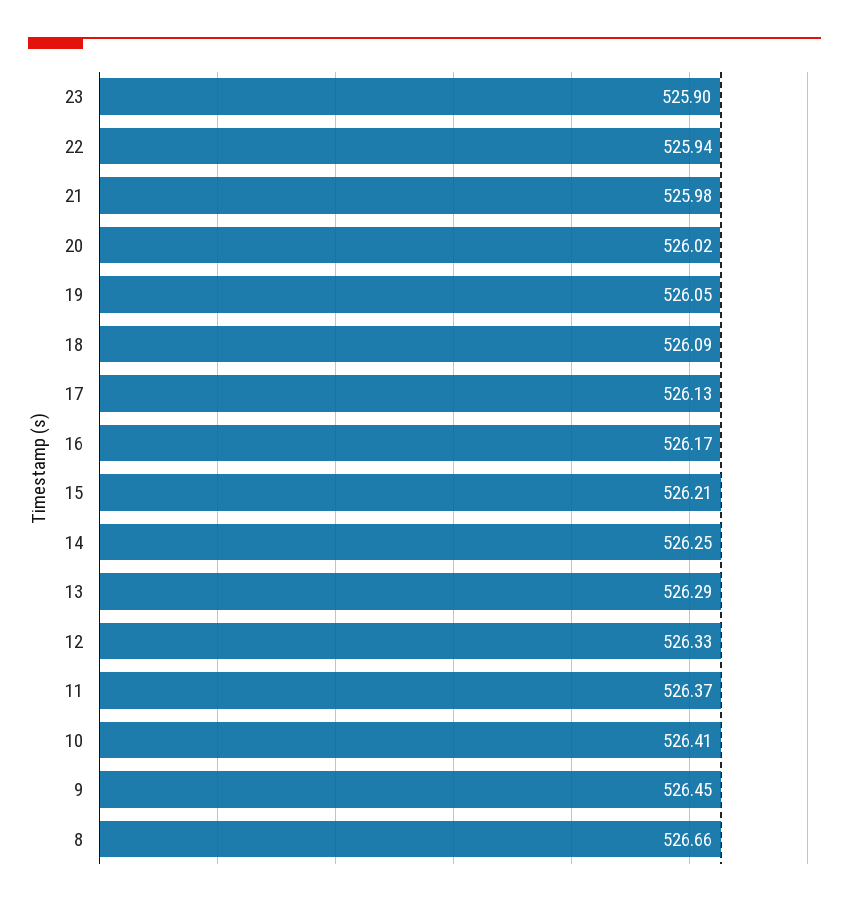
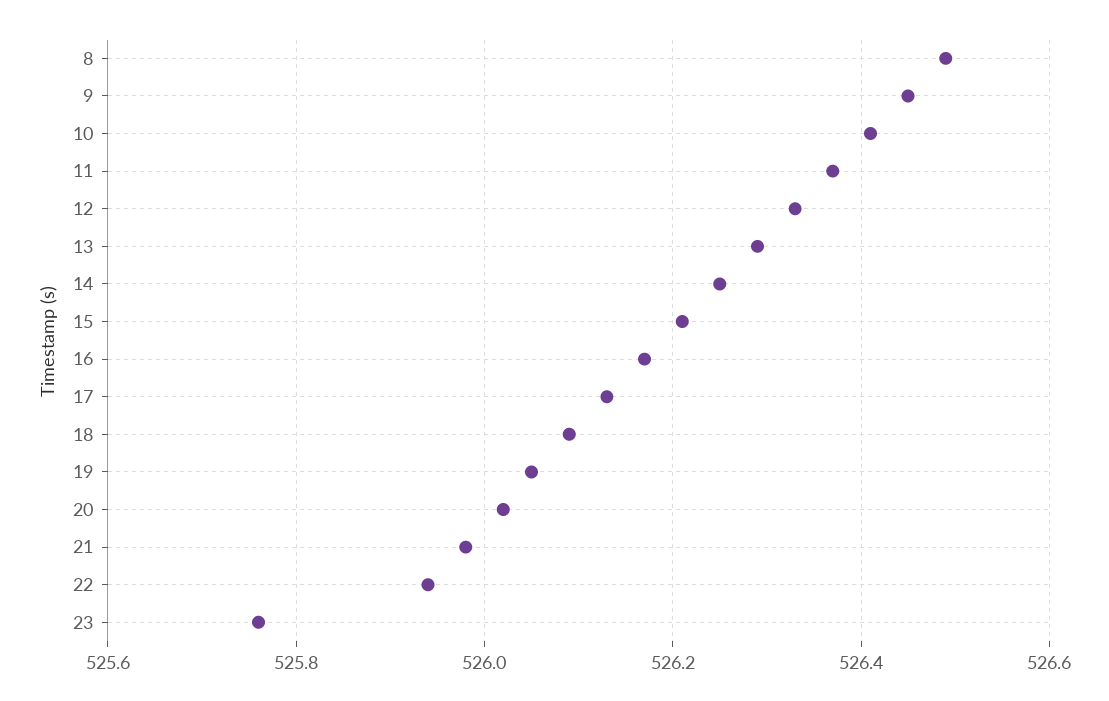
23: 525.9 -> 525.75
8: 526.66 -> 526.5

